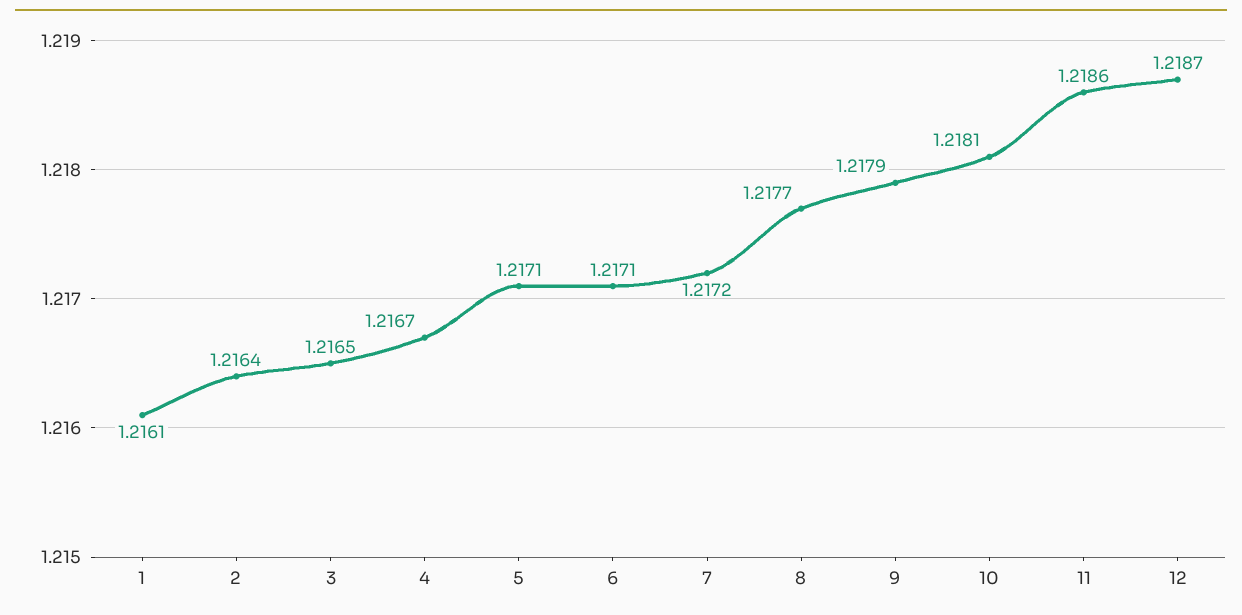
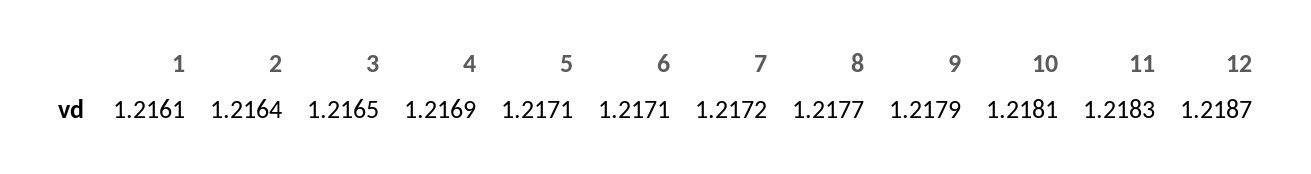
4: 1.2167 -> 1.2169
11: 1.2186 -> 1.2183

